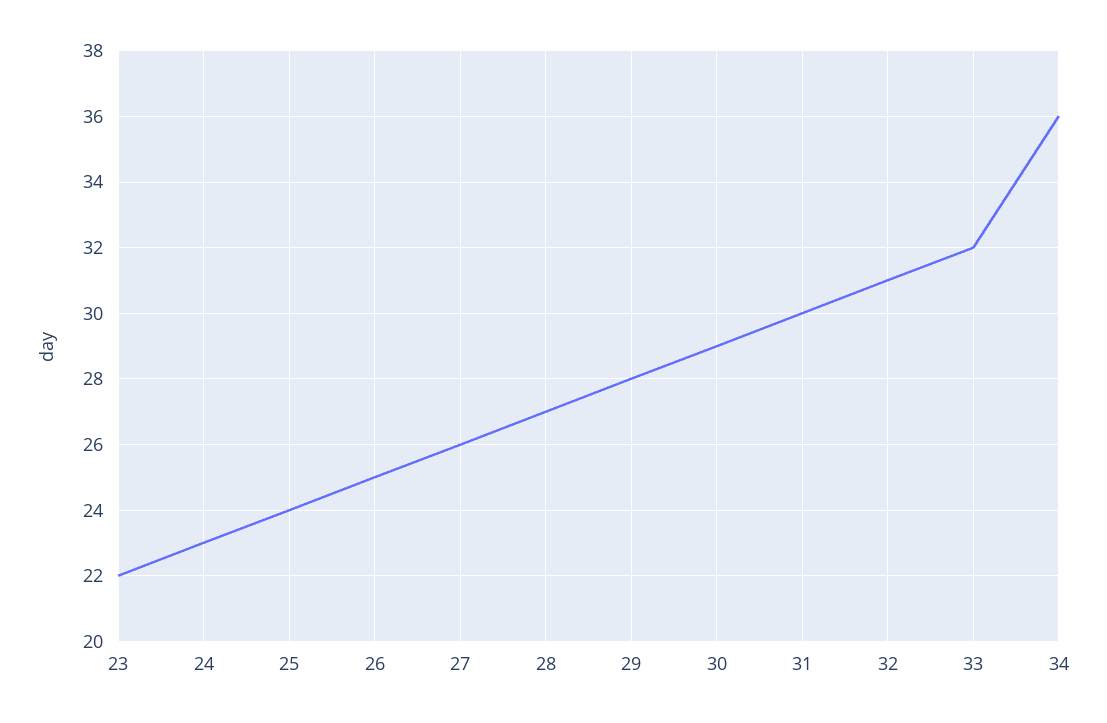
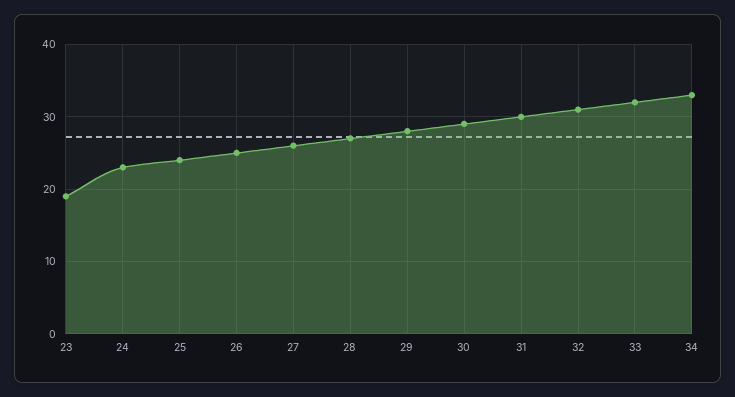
23: 22 -> 19
34: 36 -> 33

